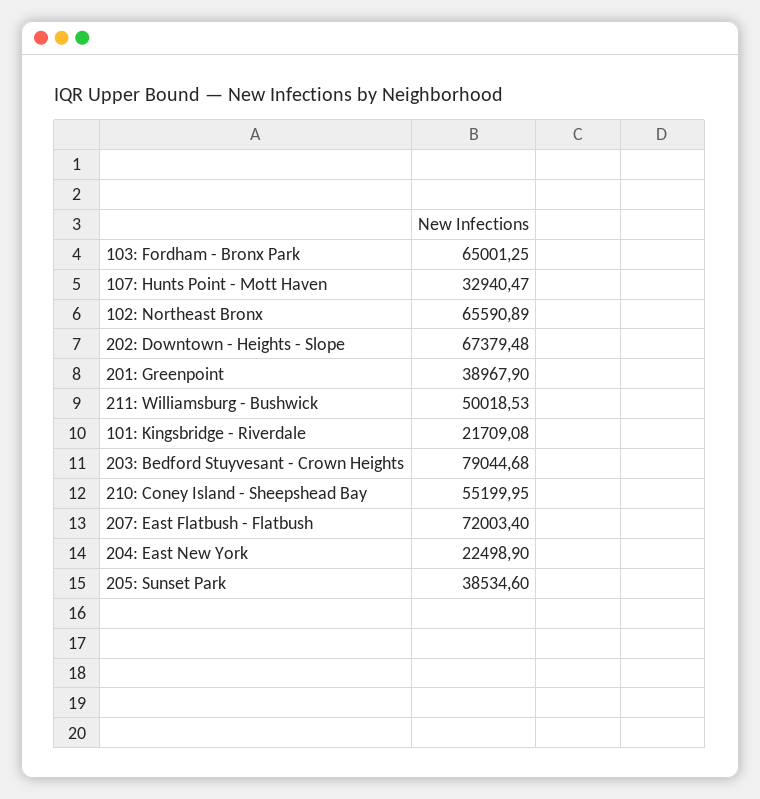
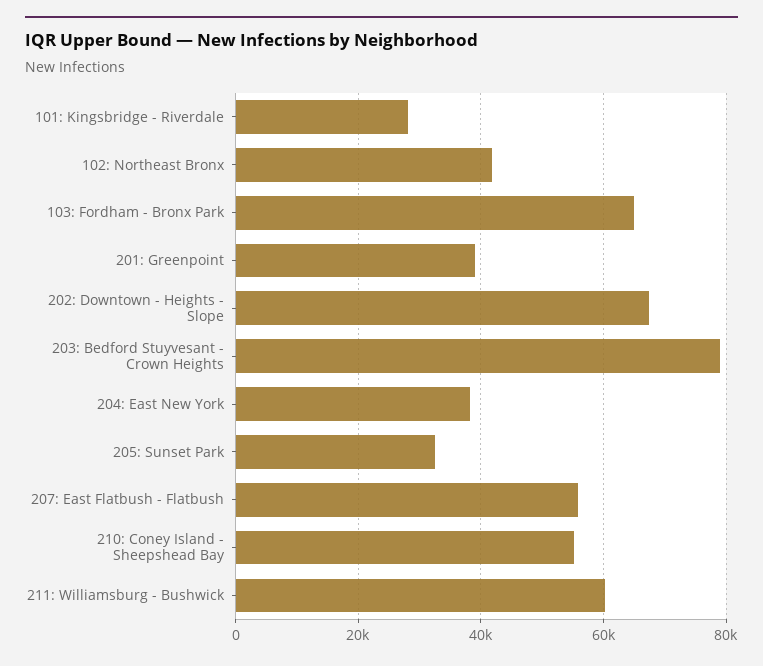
107: Hunts Point - Mott Haven: 32940.47 -> none
102: Northeast Bronx: 65590.89 -> 42000
211: Williamsburg - Bushwick: 50018.53 -> 60000
101: Kingsbridge - Riverdale: 21709.08 -> 28000
207: East Flatbush - Flatbush: 72003.4 -> 56000
204: East New York: 22498.9 -> 38000
205: Sunset Park: 38534.6 -> 32000

